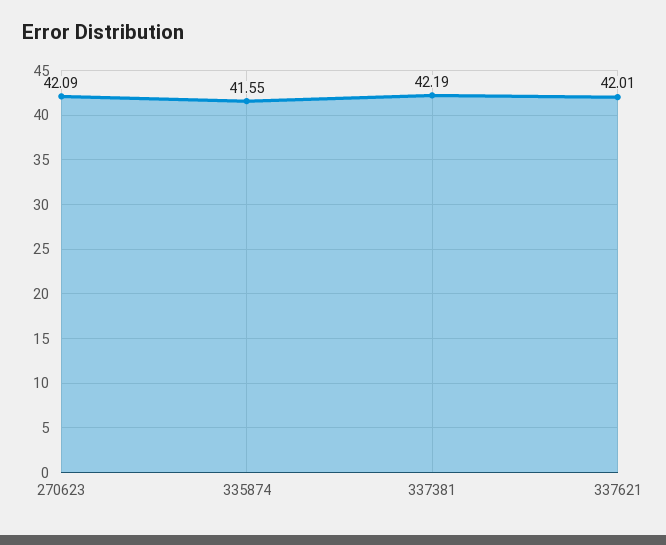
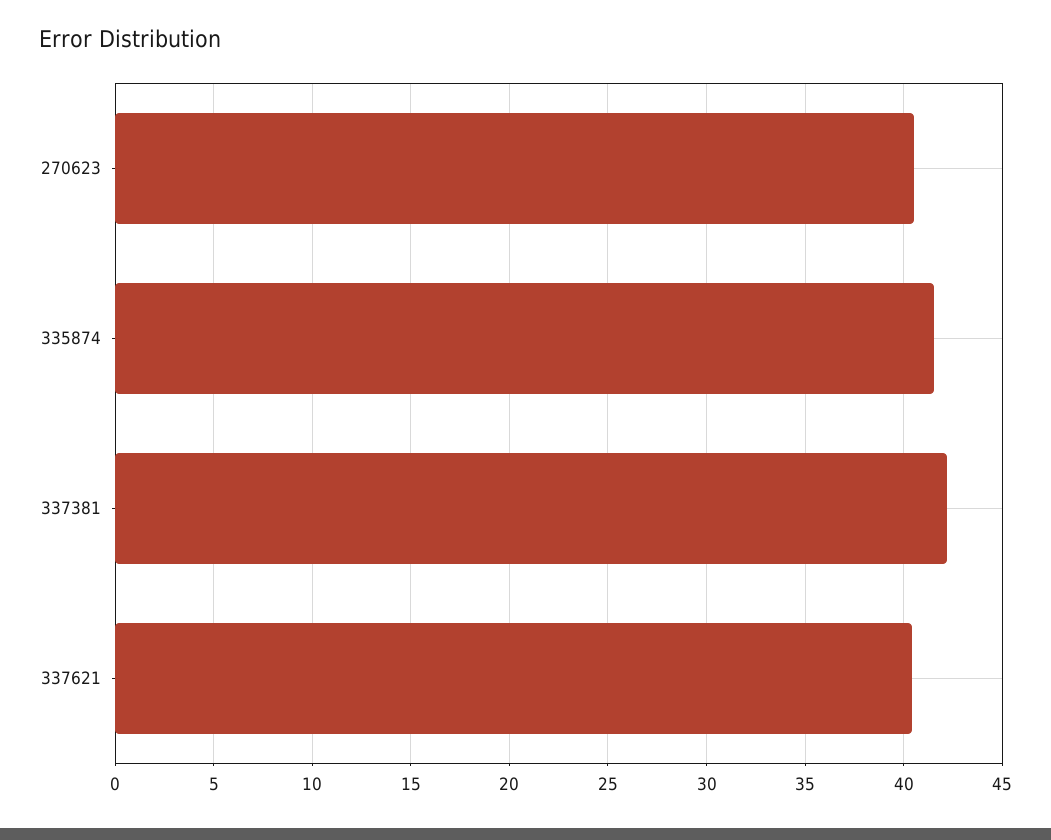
270623: 42.09 -> 40.5
337621: 42.01 -> 40.5

